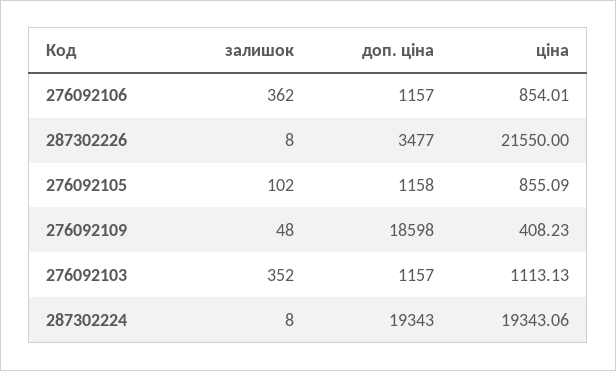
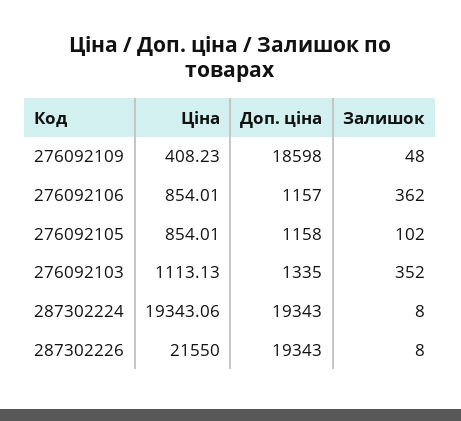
доп. ціна, 287302226: 3477 -> 19343
ціна, 276092105: 855.09 -> 854.01
доп. ціна, 276092103: 1157 -> 1335

